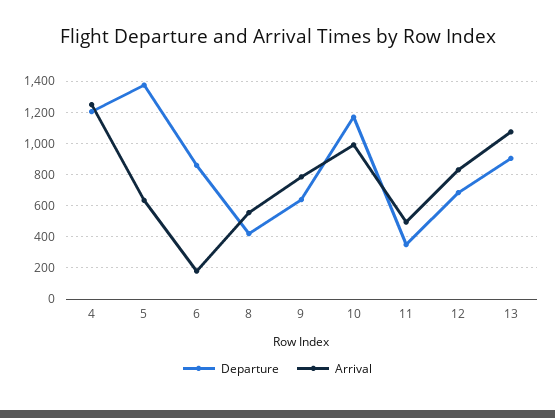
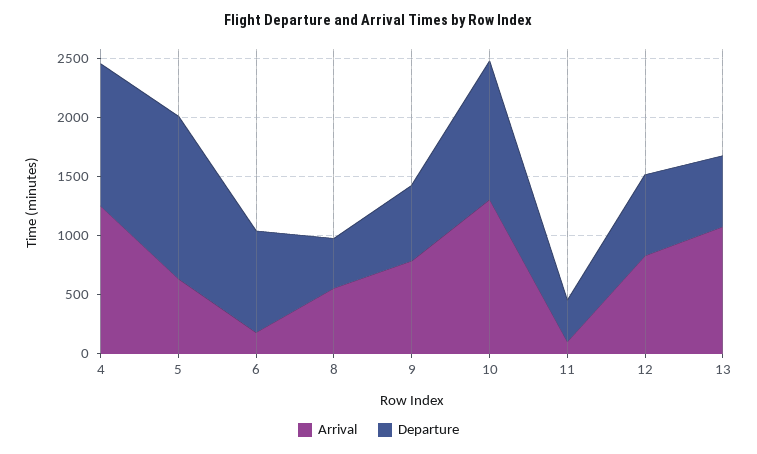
Arrival, 10: 1000 -> 1300
Arrival, 11: 500 -> 100
Departure, 13: 900 -> 600

